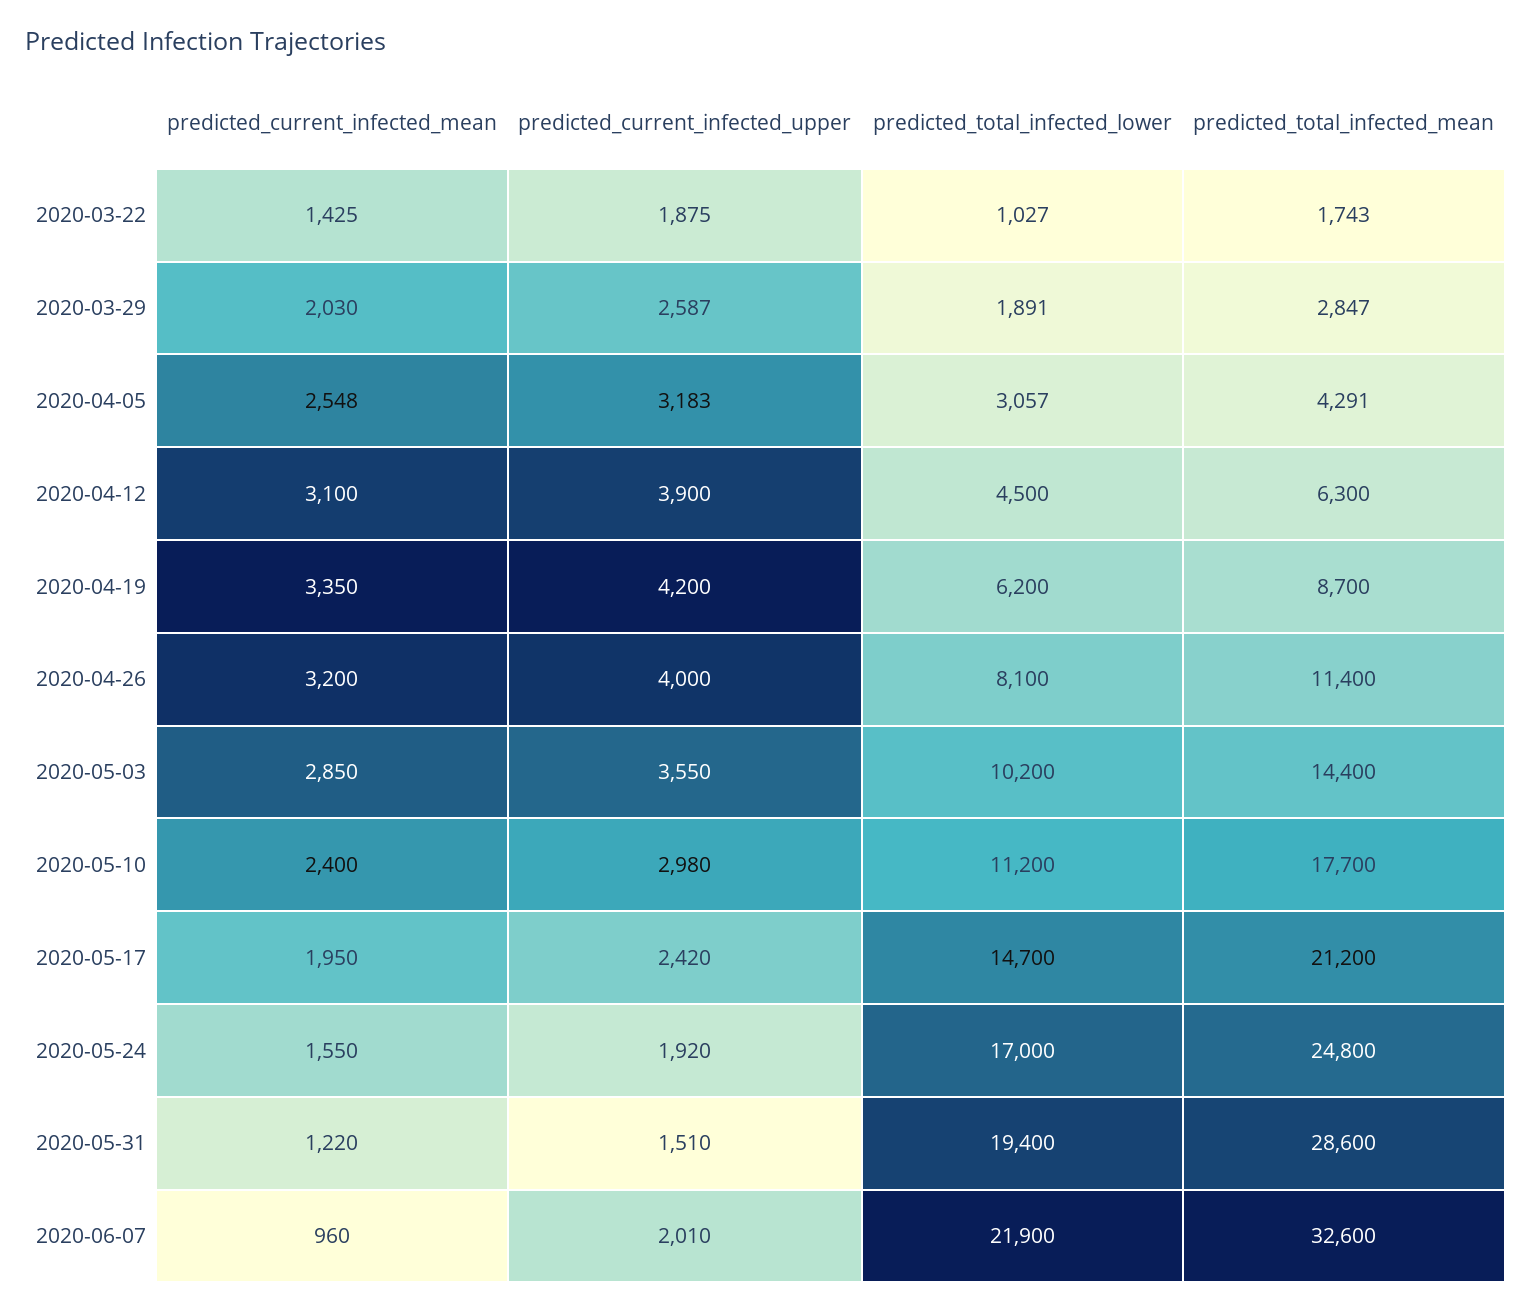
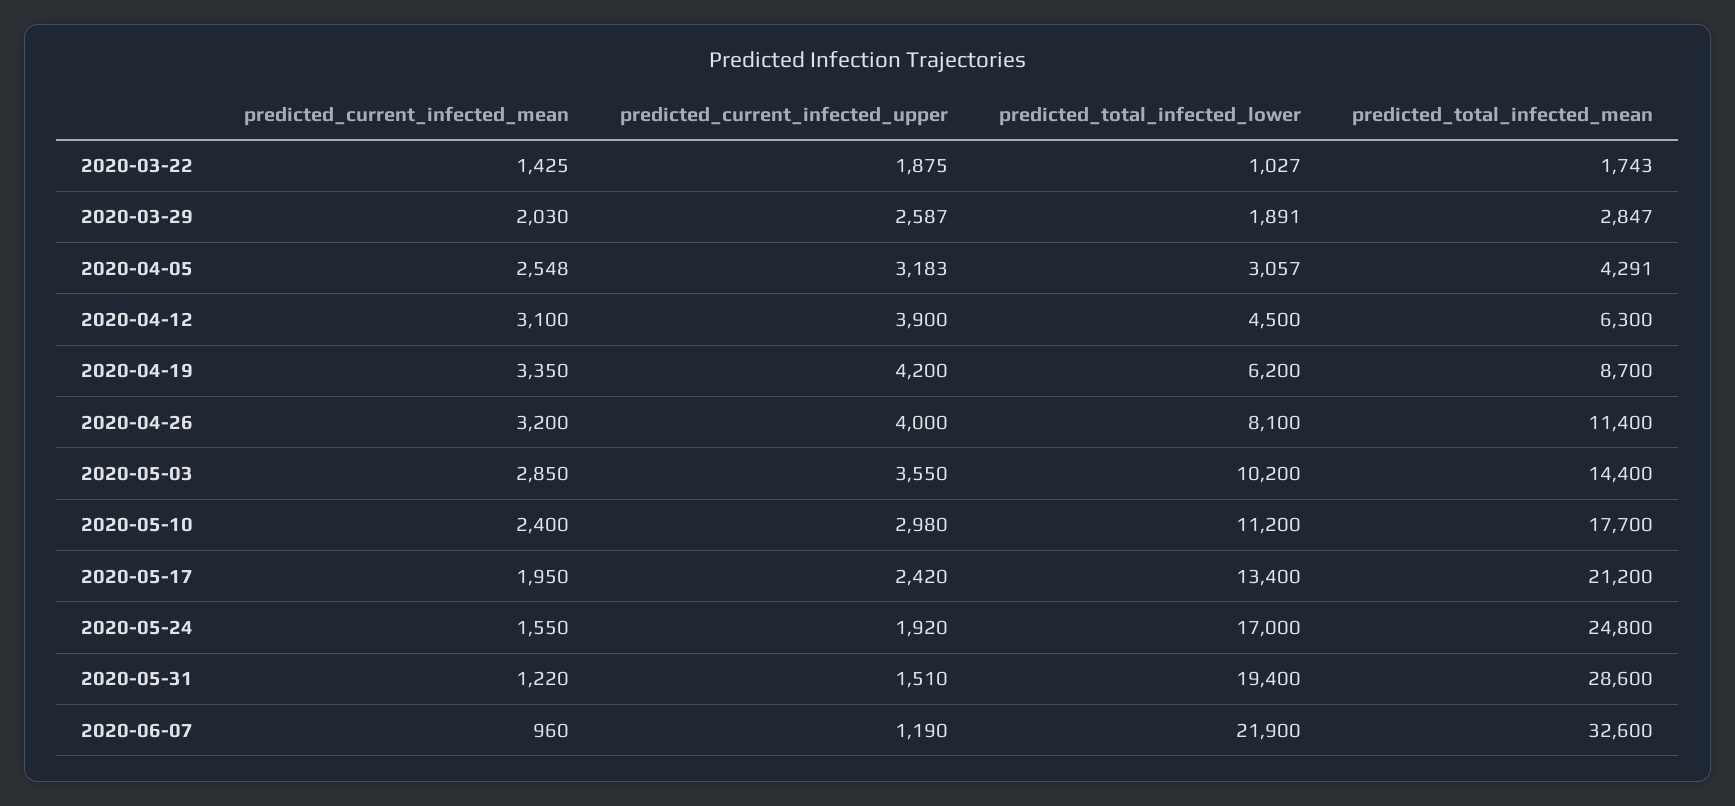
predicted_total_infected_lower, 2020-05-17: 14700 -> 13400
predicted_current_infected_upper, 2020-06-07: 2010 -> 1190

